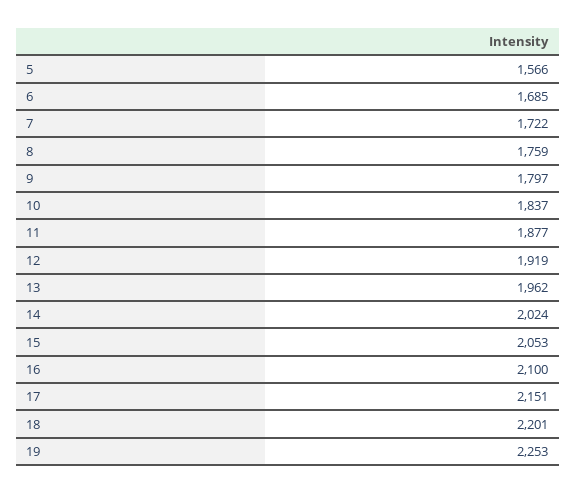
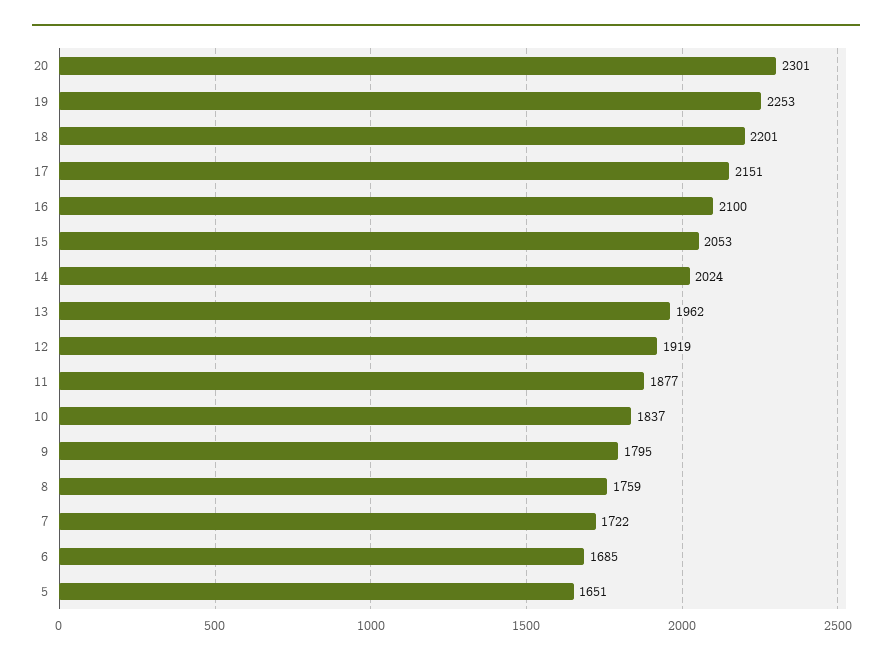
5: 1566 -> 1651
9: 1797 -> 1795
20: none -> 2301

